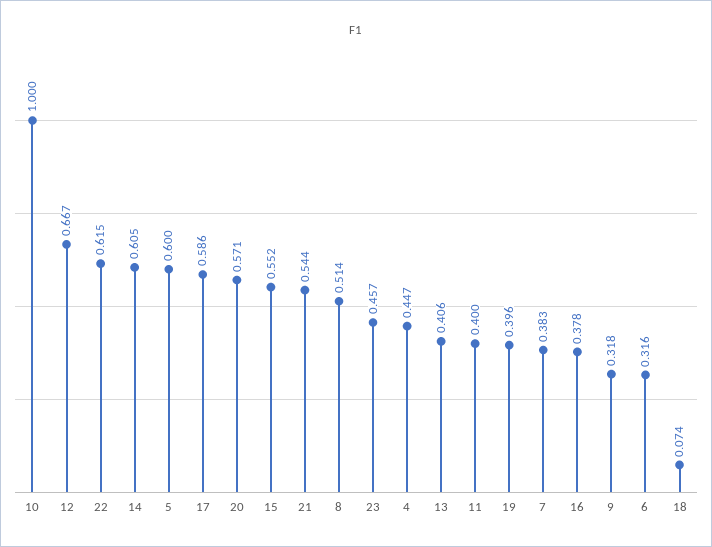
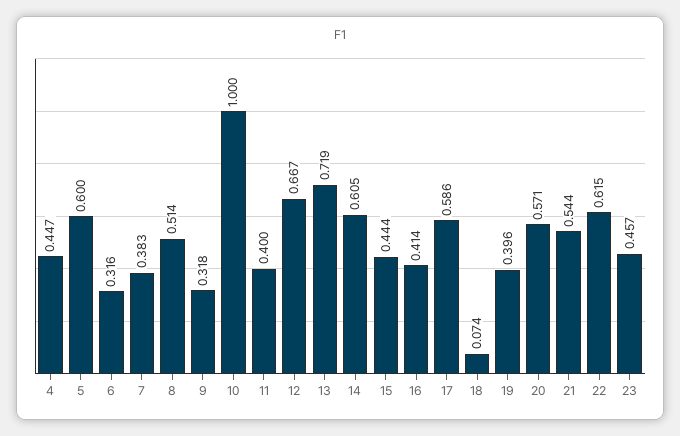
15: 0.552 -> 0.444
13: 0.406 -> 0.719
16: 0.378 -> 0.414

